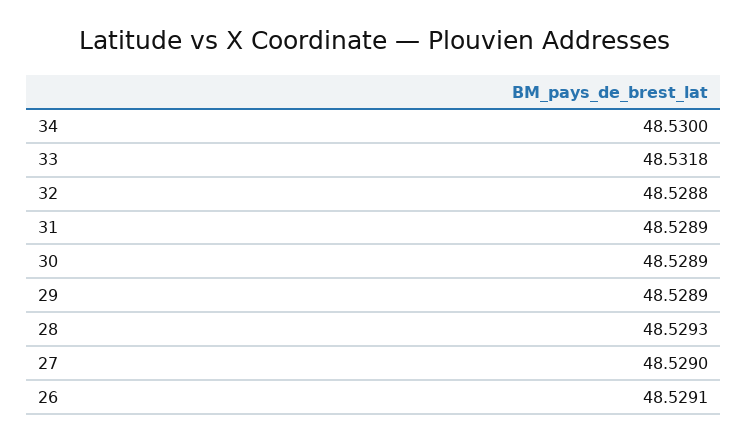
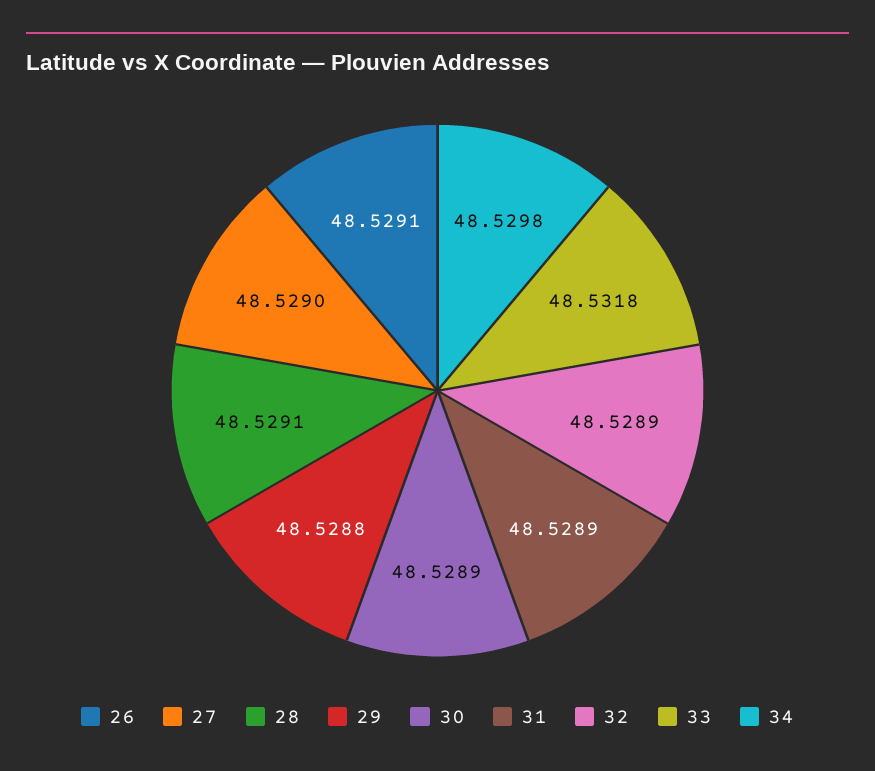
34: 48.53 -> 48.5298
32: 48.5288 -> 48.5289
29: 48.5289 -> 48.5288
28: 48.5293 -> 48.5291

